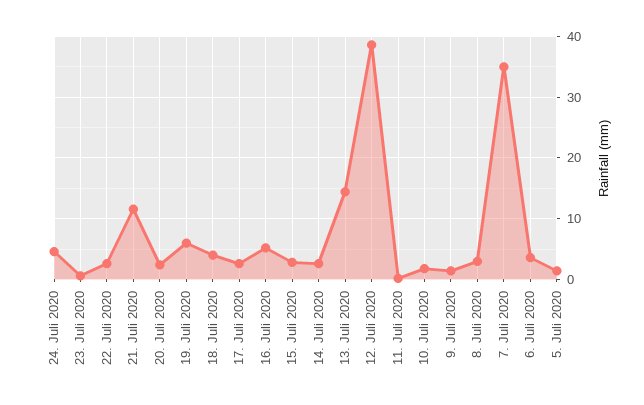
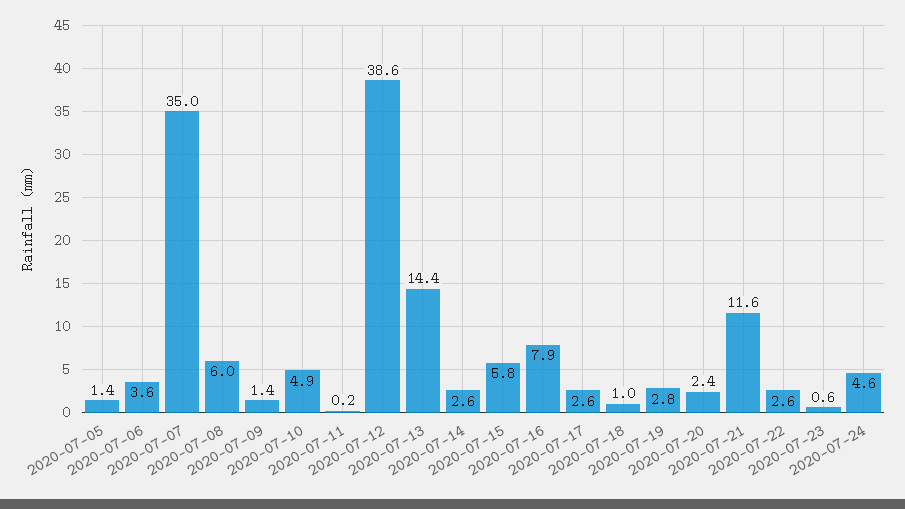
19. Juli 2020: 6 -> 2.8
18. Juli 2020: 4 -> 1
16. Juli 2020: 5 -> 7.9
15. Juli 2020: 3 -> 5.8
10. Juli 2020: 2 -> 4.9
8. Juli 2020: 3 -> 6

